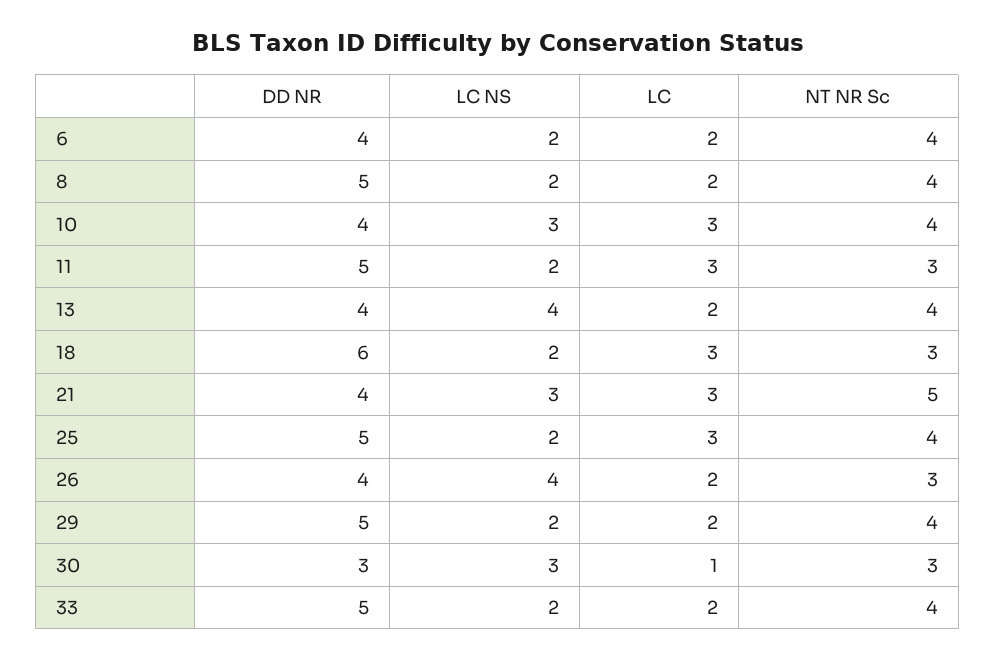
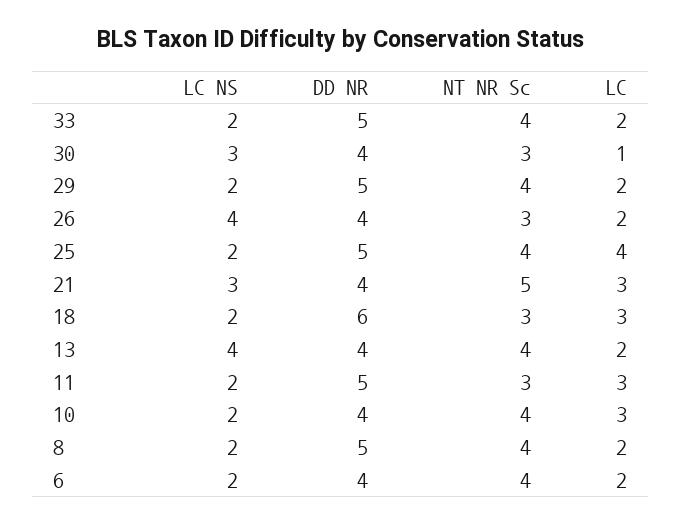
LC NS, 10: 3 -> 2
LC, 25: 3 -> 4
DD NR, 30: 3 -> 4

